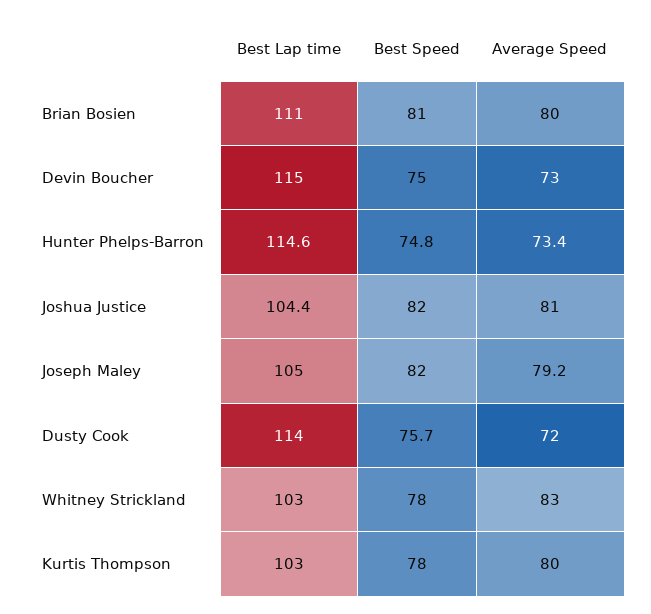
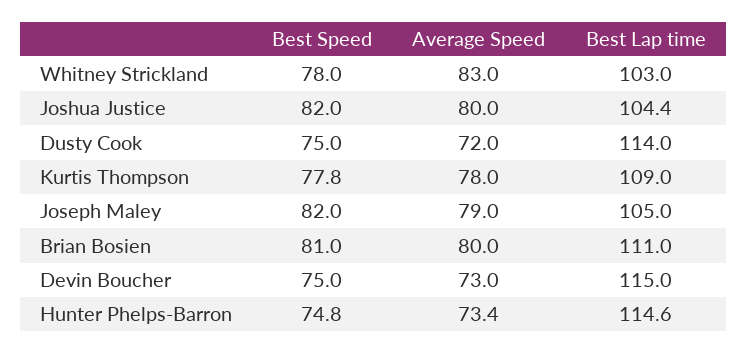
Average Speed, Joshua Justice: 81 -> 80
Average Speed, Joseph Maley: 79.2 -> 79
Best Speed, Dusty Cook: 75.7 -> 75
Best Lap time, Kurtis Thompson: 103 -> 109
Best Speed, Kurtis Thompson: 78 -> 77.8
Average Speed, Kurtis Thompson: 80 -> 78

